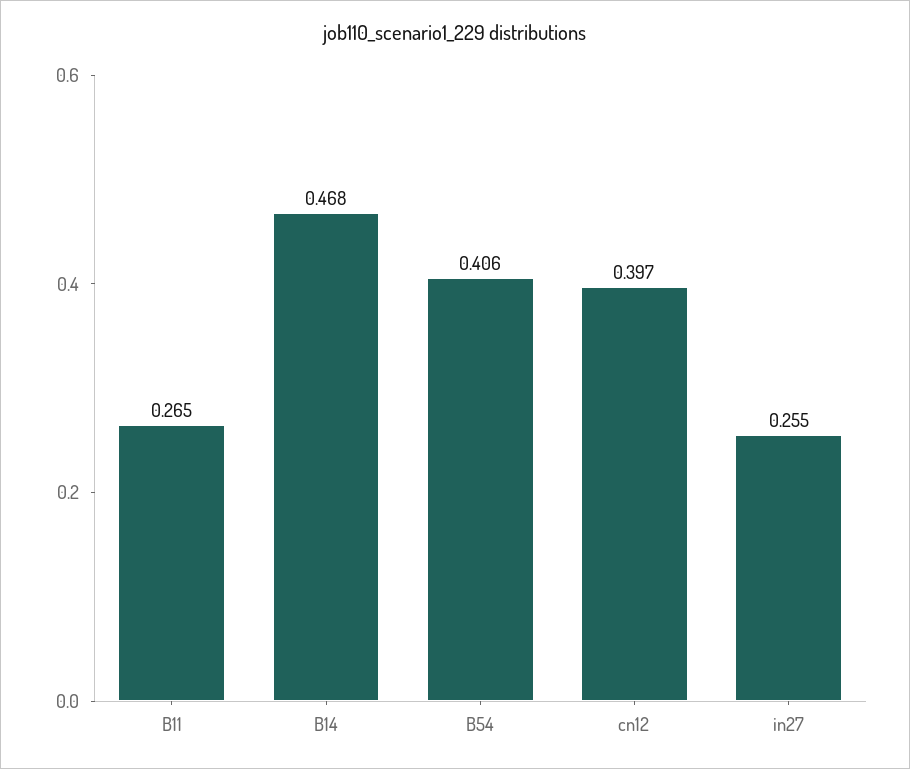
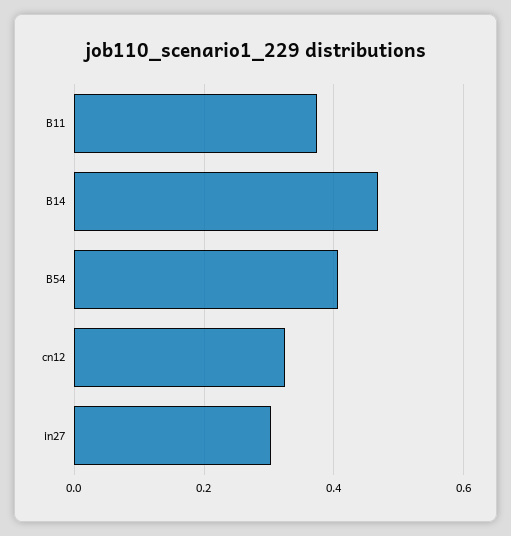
B11: 0.265 -> 0.38
cn12: 0.397 -> 0.32
in27: 0.255 -> 0.3

